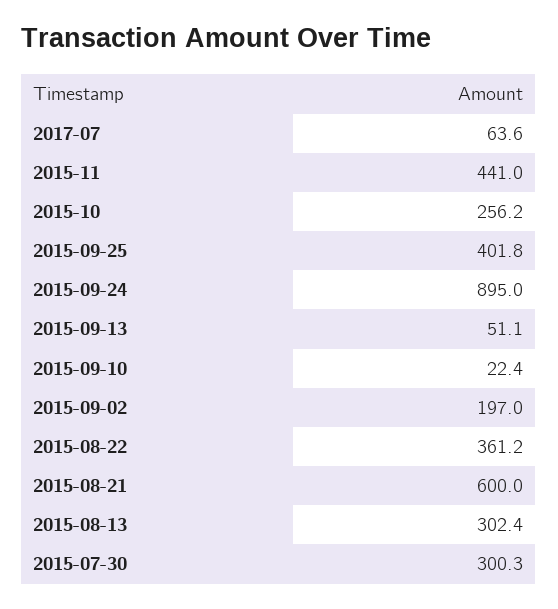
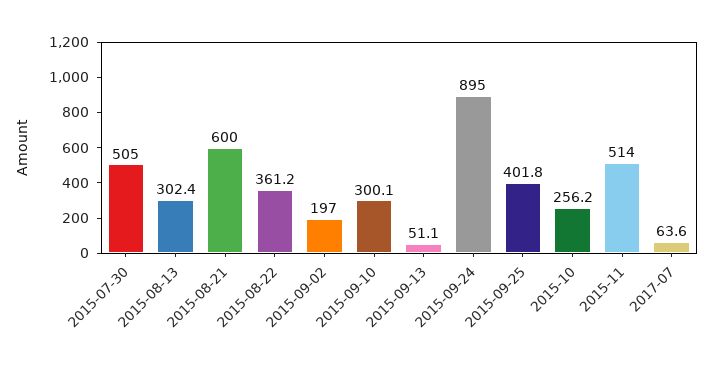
2015-11: 441 -> 514
2015-09-10: 22.4 -> 300.1
2015-07-30: 300.3 -> 505

